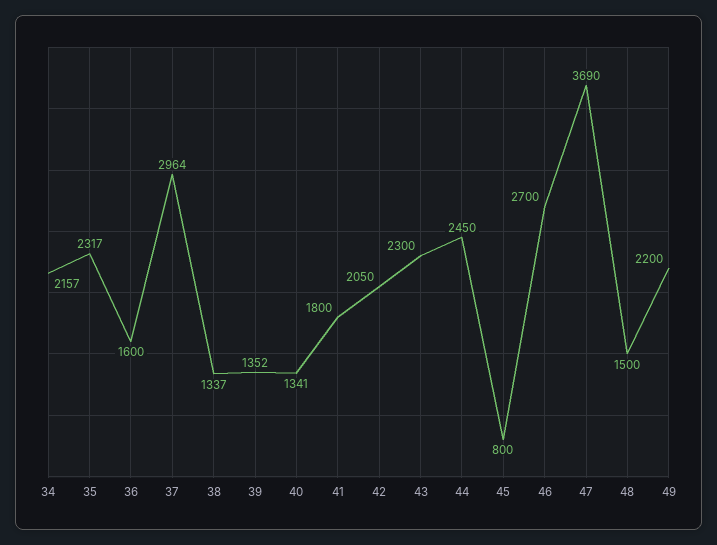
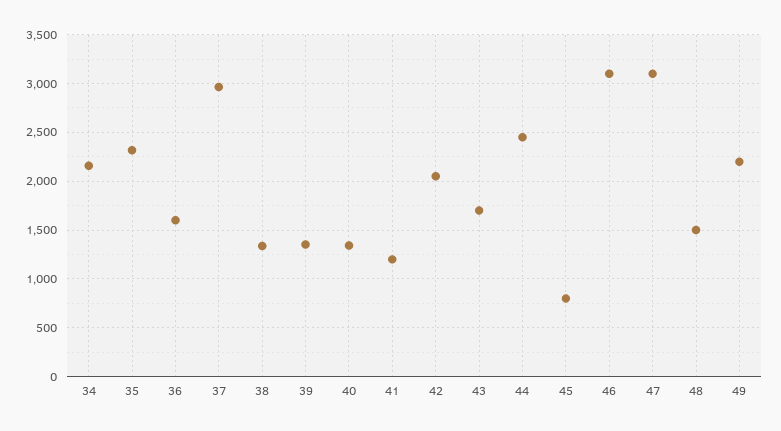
41: 1800 -> 1200
43: 2300 -> 1700
46: 2700 -> 3100
47: 3690 -> 3100

